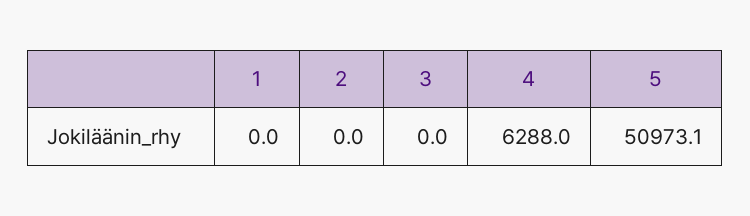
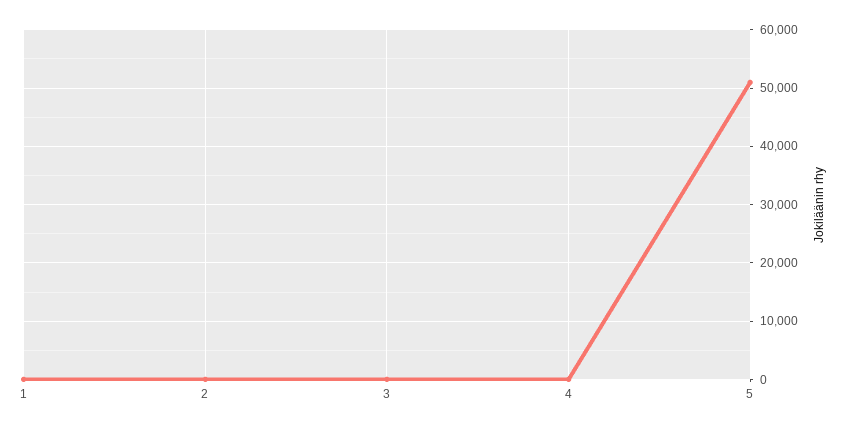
4: 6288 -> 0

